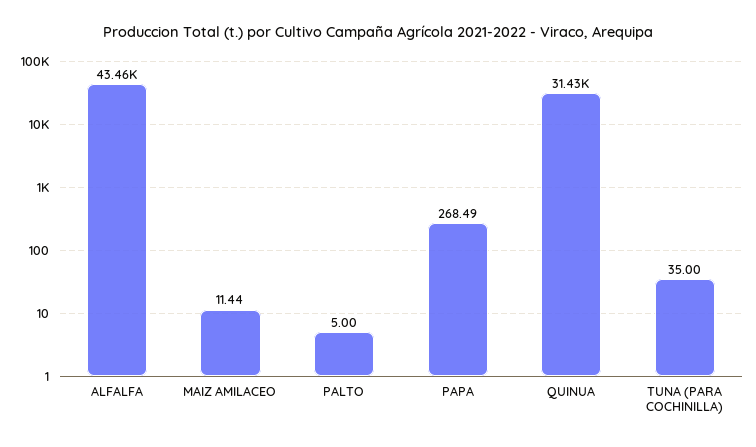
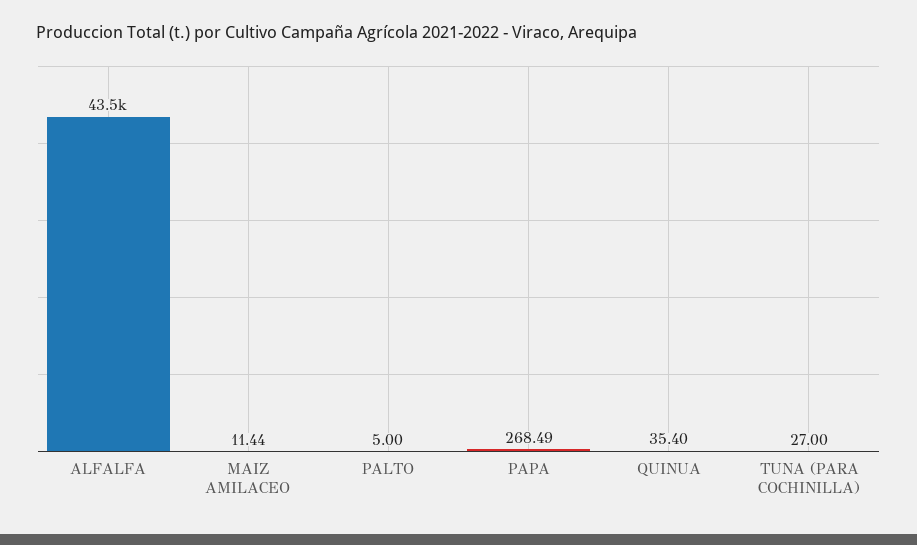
QUINUA: 31430 -> 35.4
TUNA (PARA COCHINILLA): 35 -> 27

